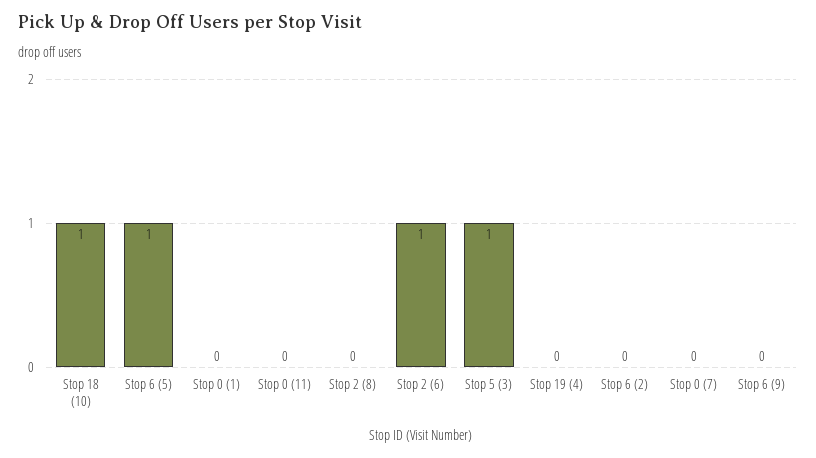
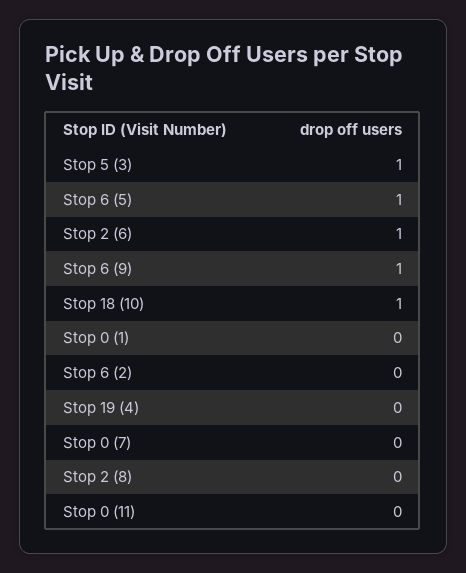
Stop 6 (9): 0 -> 1

